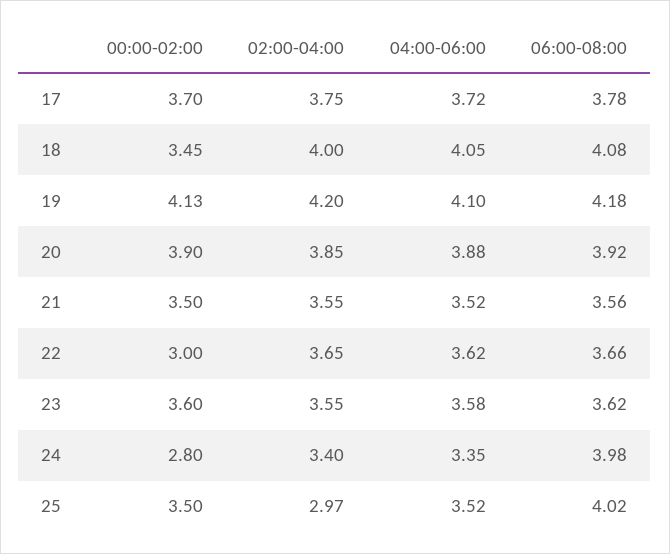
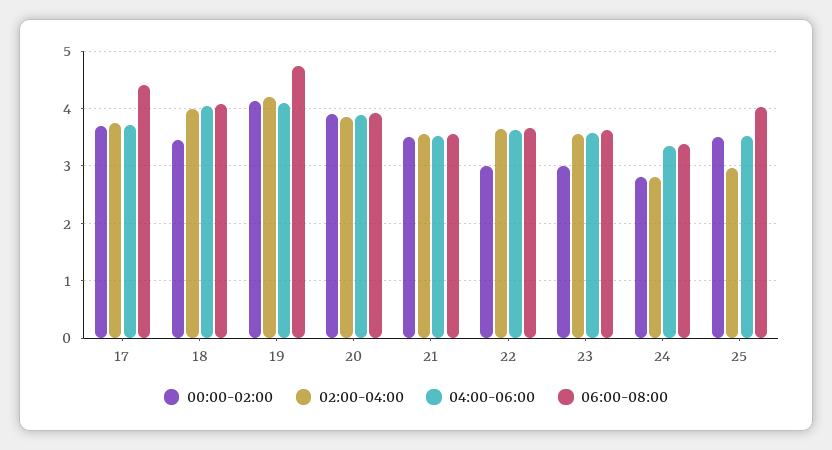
06:00-08:00, 17: 3.78 -> 4.4
06:00-08:00, 19: 4.18 -> 4.8
00:00-02:00, 23: 3.6 -> 3
02:00-04:00, 24: 3.4 -> 2.8
06:00-08:00, 24: 3.98 -> 3.4

